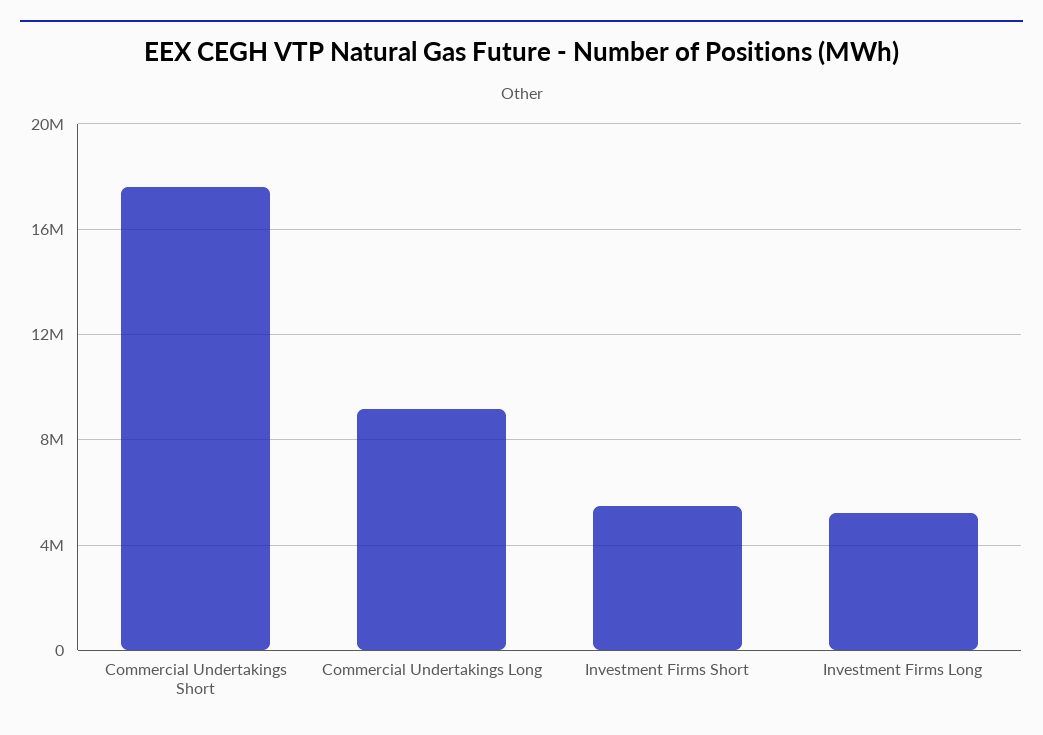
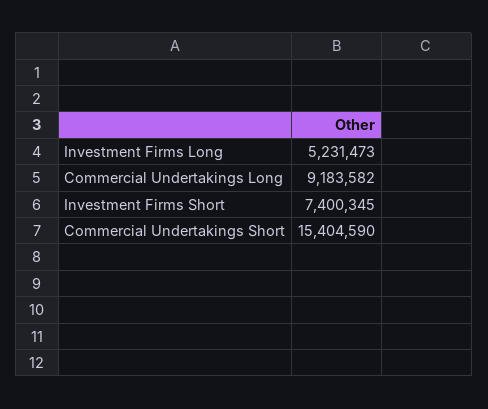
Commercial Undertakings Short: 17500000 -> 15404590
Investment Firms Short: 5500000 -> 7400345

